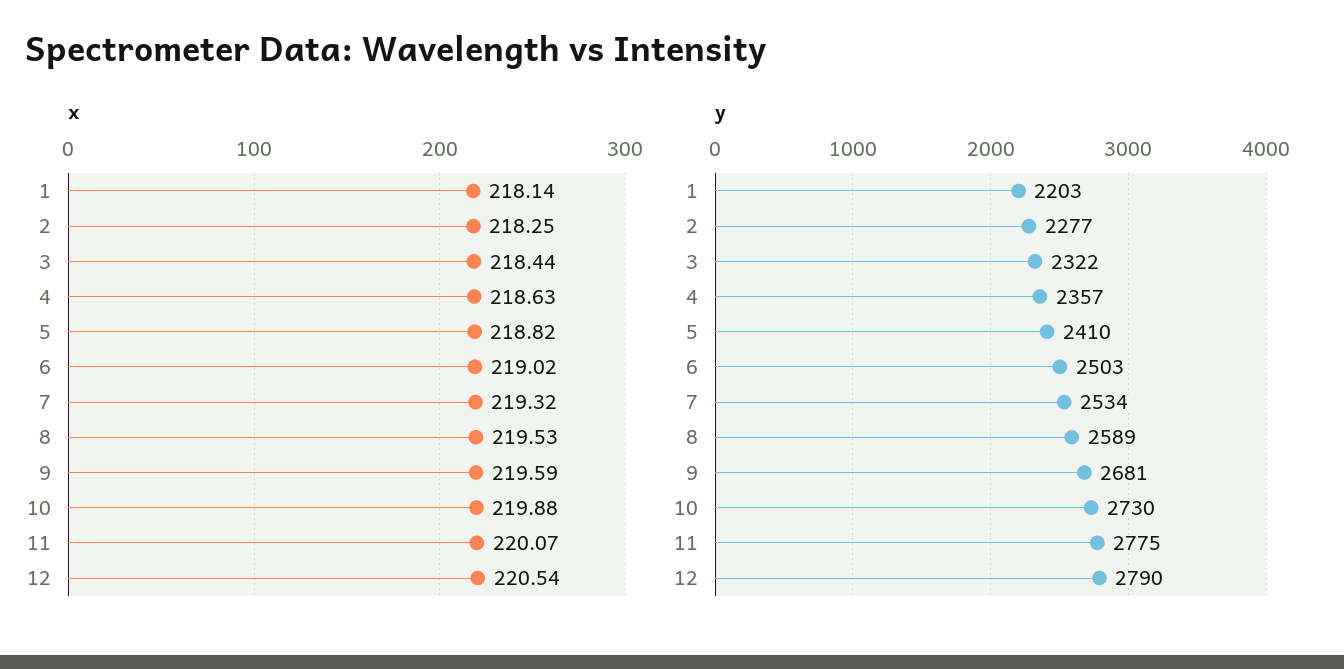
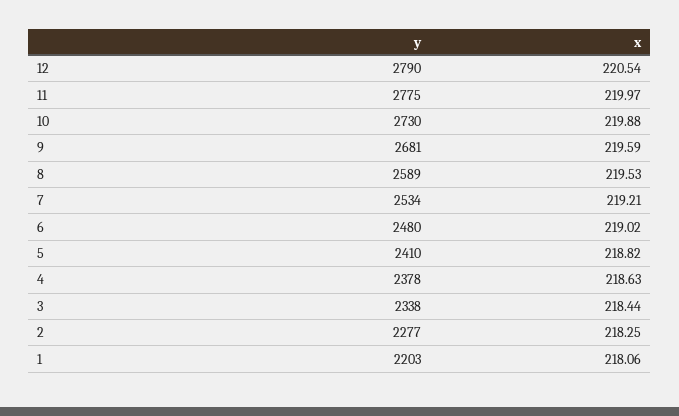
x, 1: 218.14 -> 218.06
x, 7: 219.32 -> 219.21
x, 11: 220.07 -> 219.97
y, 3: 2322 -> 2338
y, 4: 2357 -> 2378
y, 6: 2503 -> 2480

